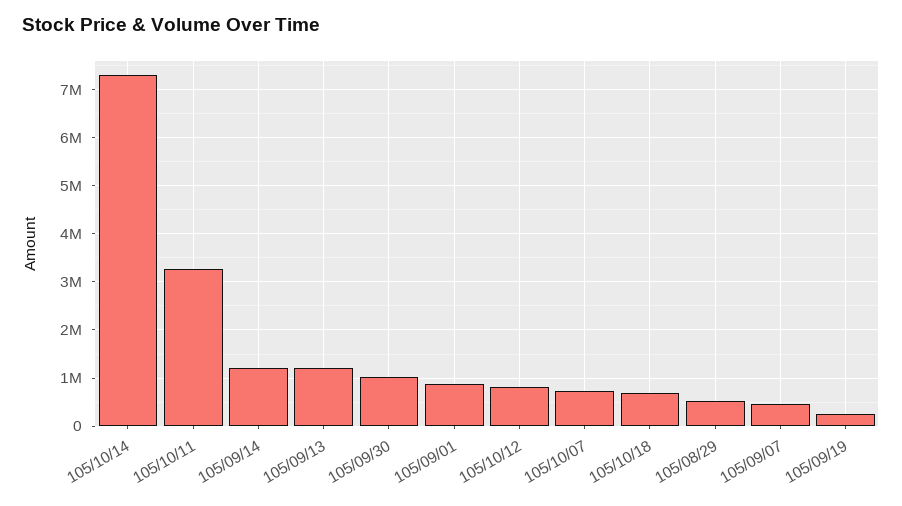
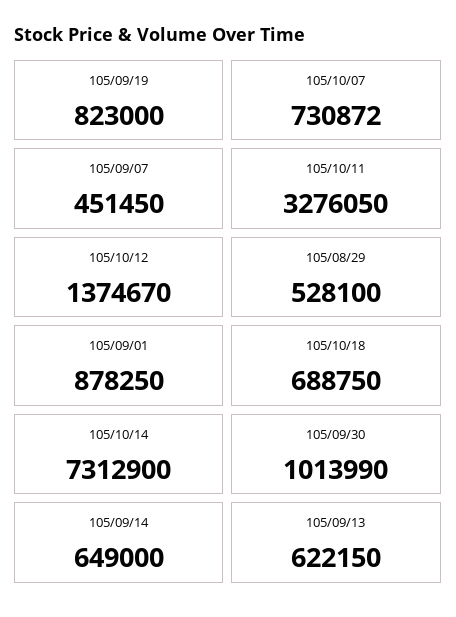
105/09/14: 1200000 -> 649000
105/09/13: 1200000 -> 622150
105/10/12: 800000 -> 1374670
105/09/19: 200000 -> 823000

